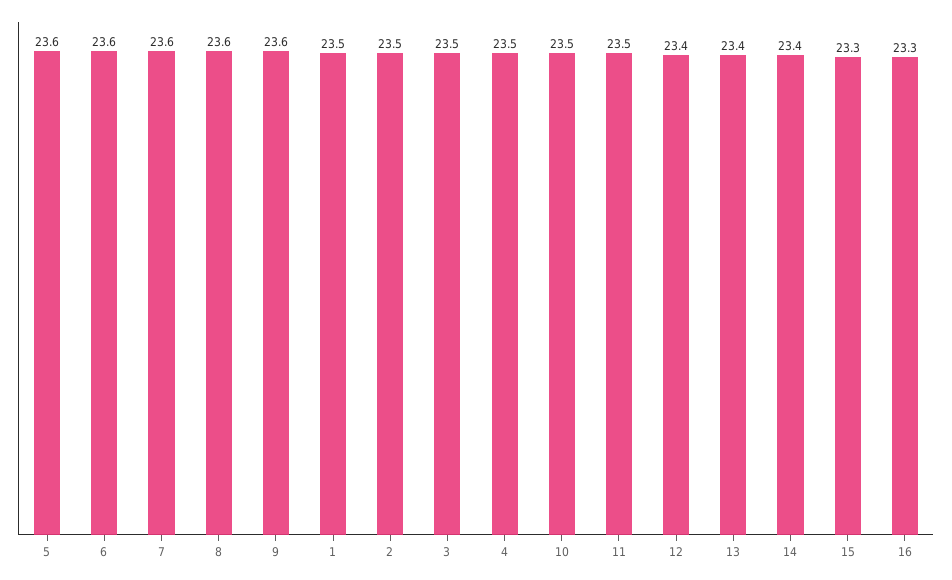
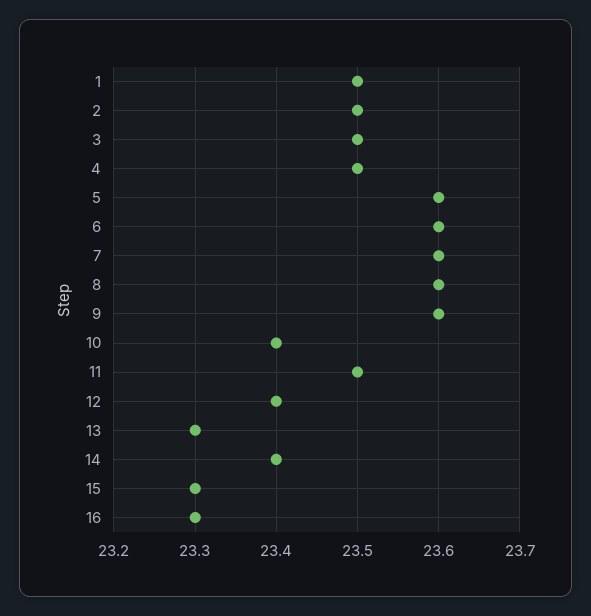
10: 23.5 -> 23.4
13: 23.4 -> 23.3

